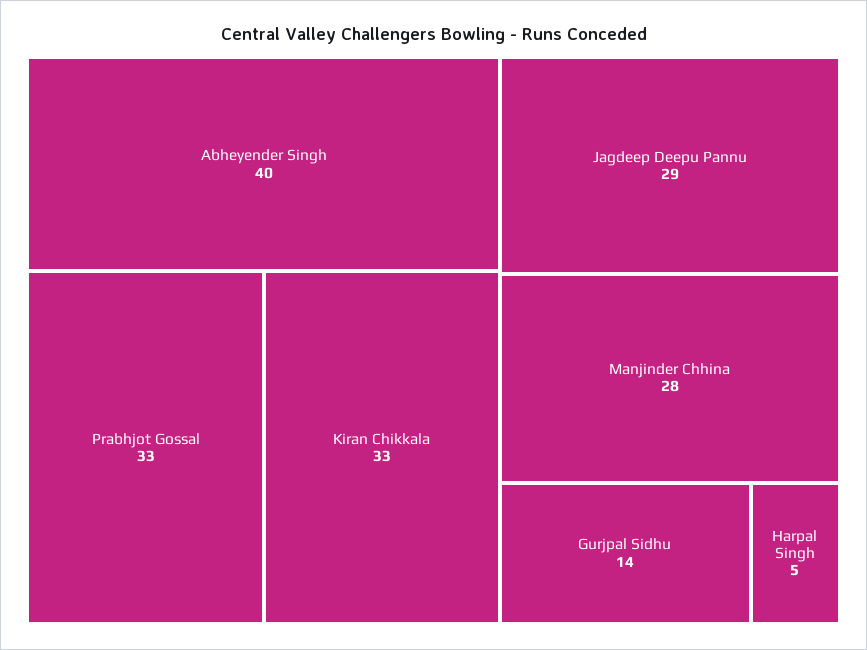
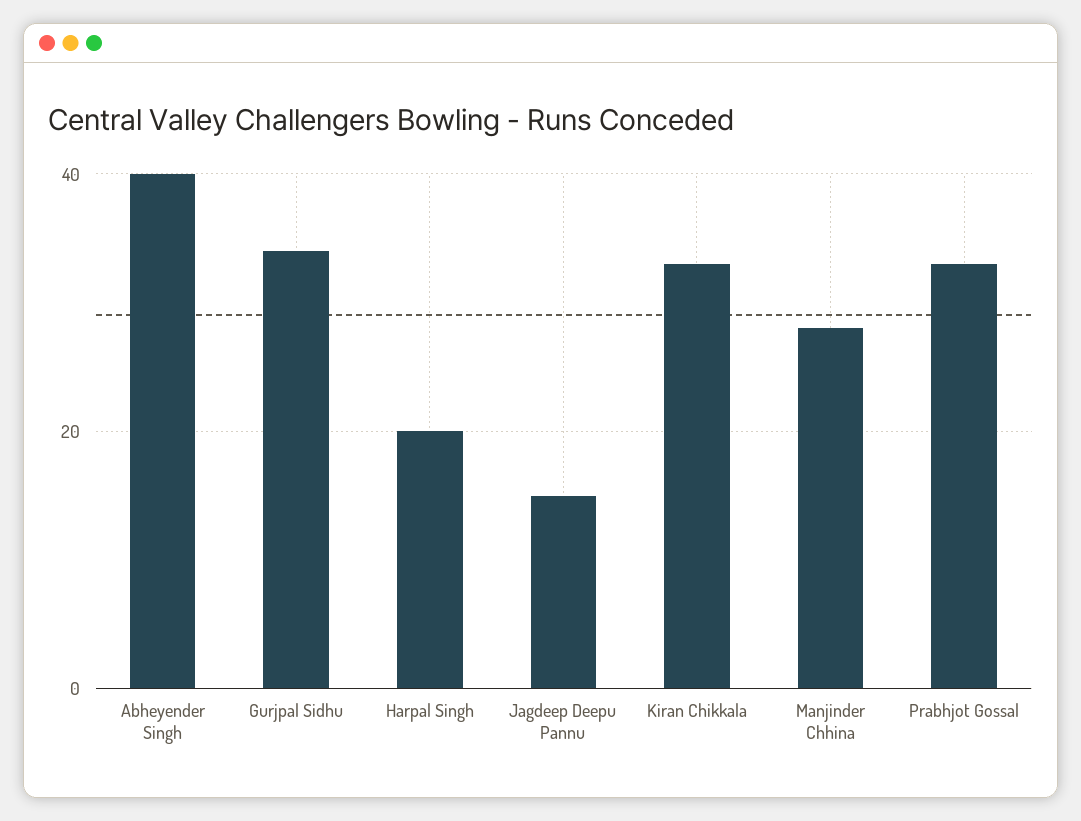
Jagdeep Deepu Pannu: 29 -> 15
Gurjpal Sidhu: 14 -> 35
Harpal Singh: 5 -> 20

